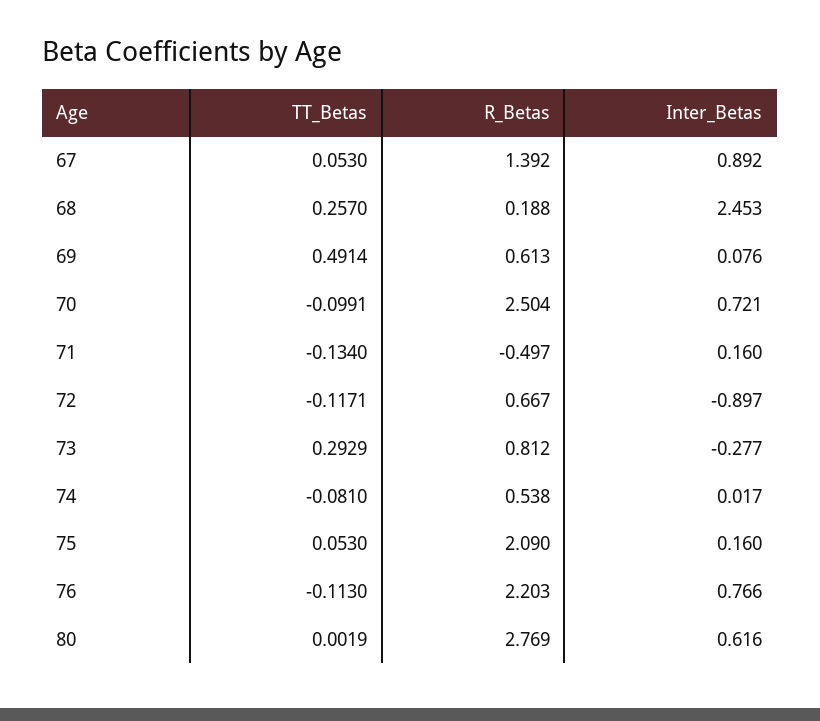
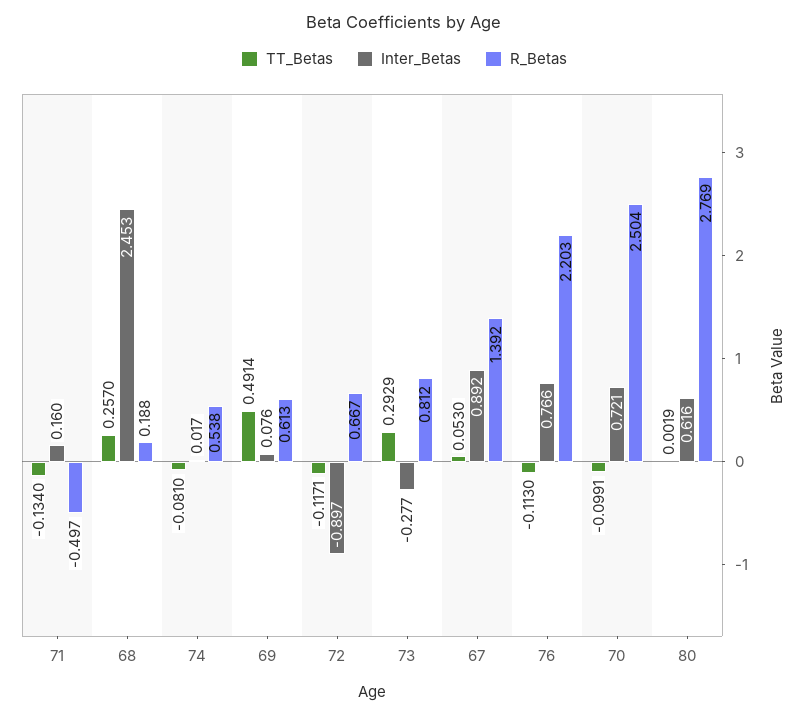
TT_Betas, 75: 0.053 -> none
R_Betas, 75: 2.09 -> none
Inter_Betas, 75: 0.16 -> none

